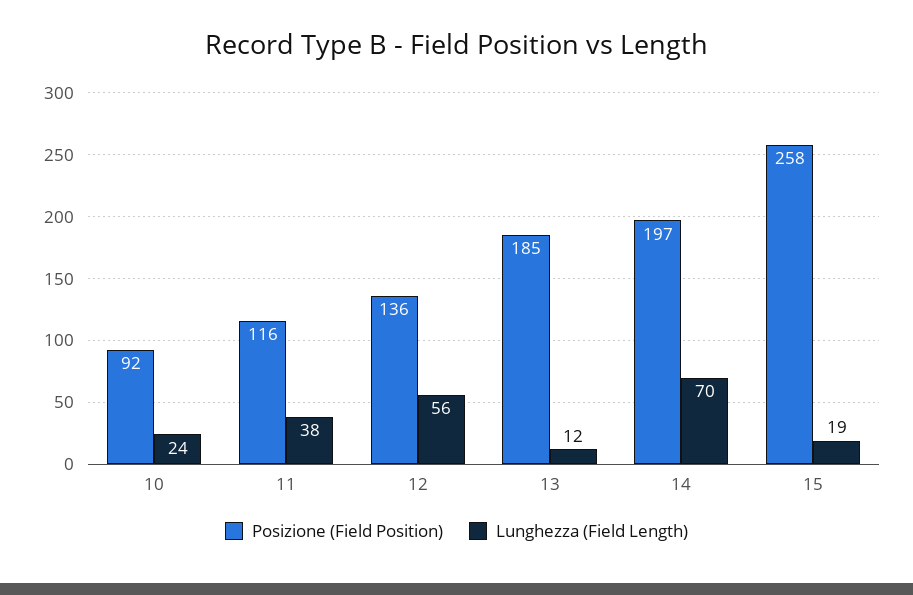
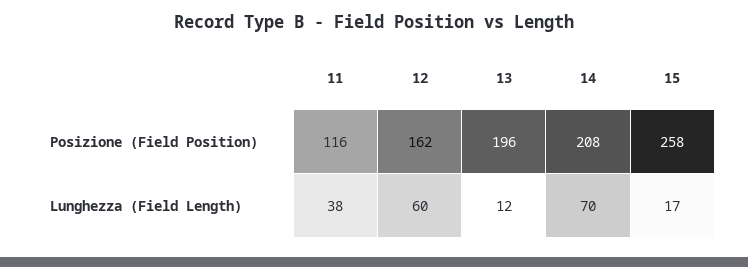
Posizione (Field Position), 10: 92 -> none
Lunghezza (Field Length), 10: 24 -> none
Posizione (Field Position), 12: 136 -> 162
Lunghezza (Field Length), 12: 56 -> 60
Posizione (Field Position), 13: 185 -> 196
Posizione (Field Position), 14: 197 -> 208
Lunghezza (Field Length), 15: 19 -> 17

